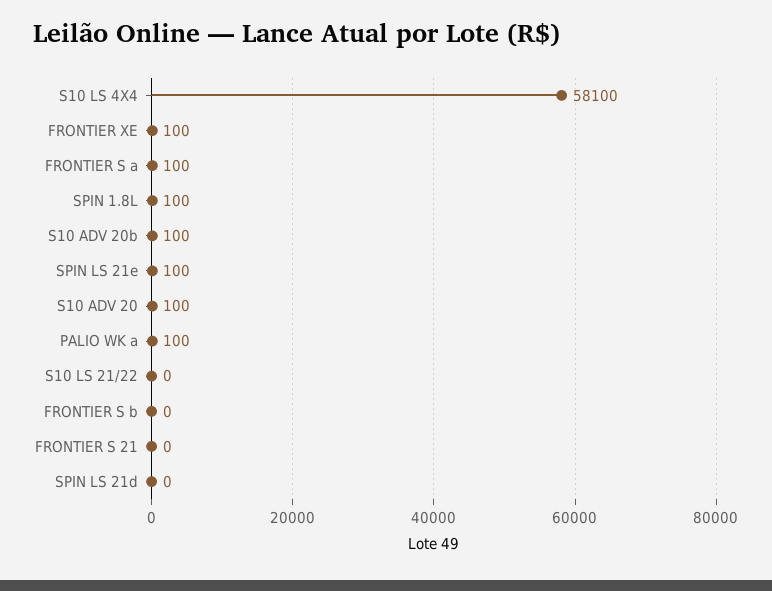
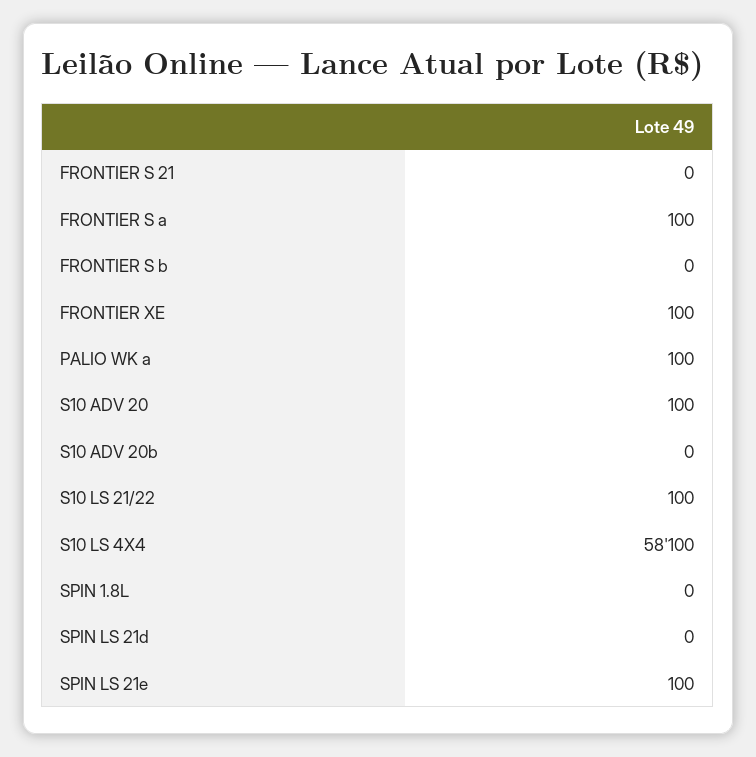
SPIN 1.8L: 100 -> 0
S10 ADV 20b: 100 -> 0
S10 LS 21/22: 0 -> 100

